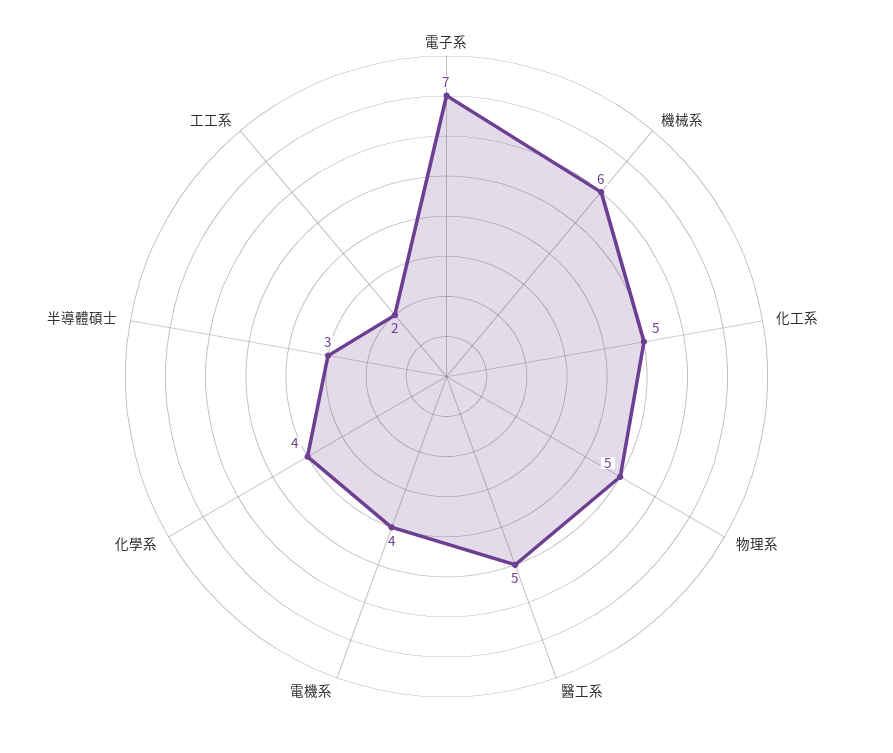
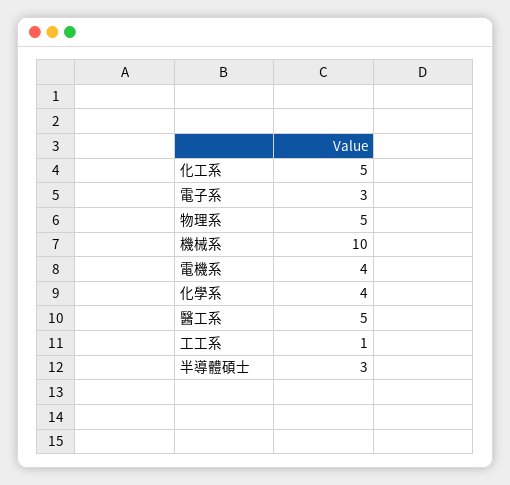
電子系: 7 -> 3
機械系: 6 -> 10
工工系: 2 -> 1

